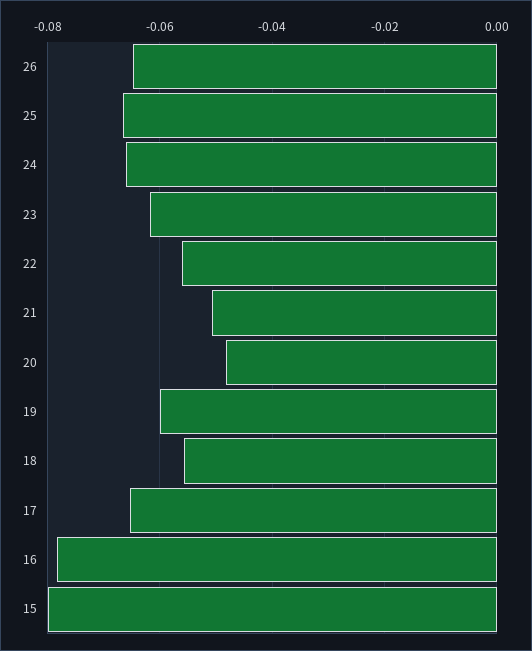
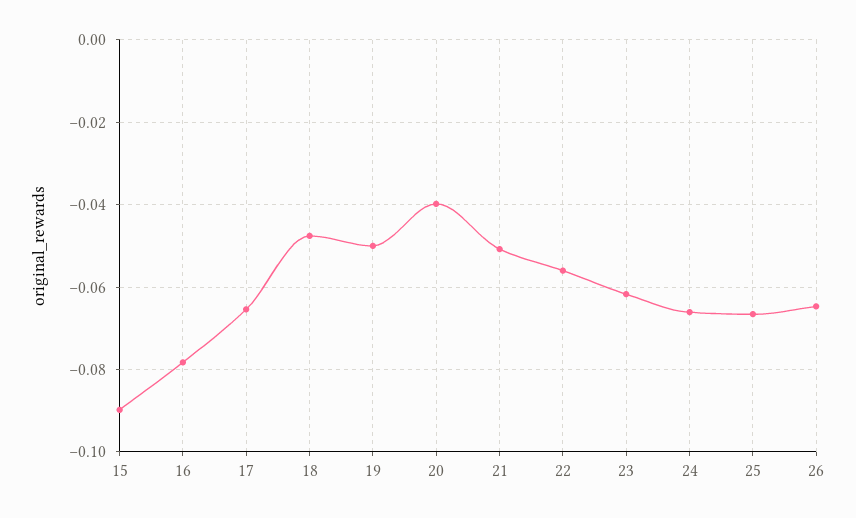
20: -0.048 -> -0.04
19: -0.06 -> -0.05
18: -0.056 -> -0.048
15: -0.08 -> -0.09

